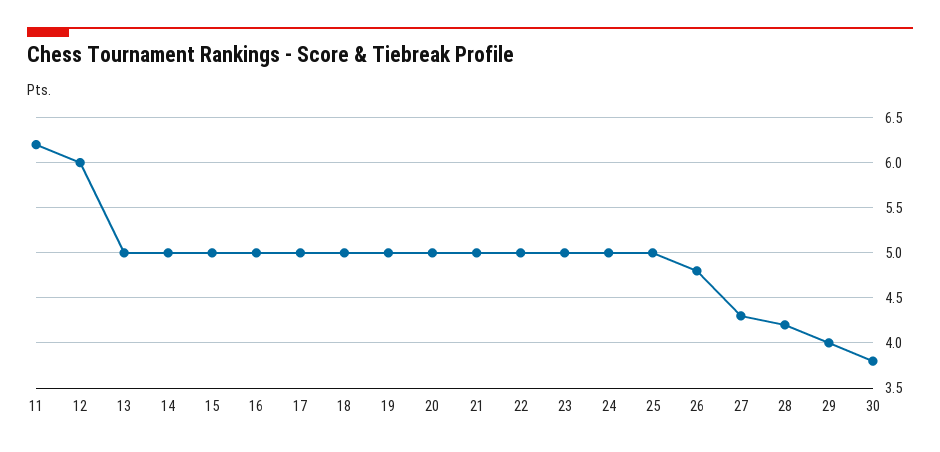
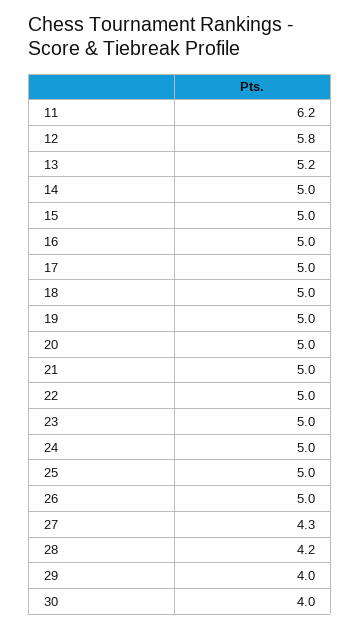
12: 6 -> 5.8
13: 5 -> 5.2
26: 4.8 -> 5
30: 3.8 -> 4

